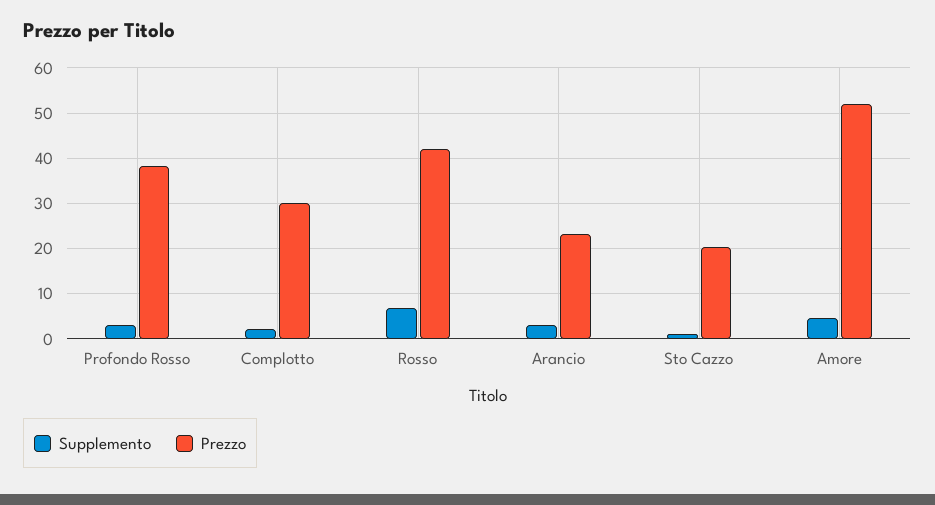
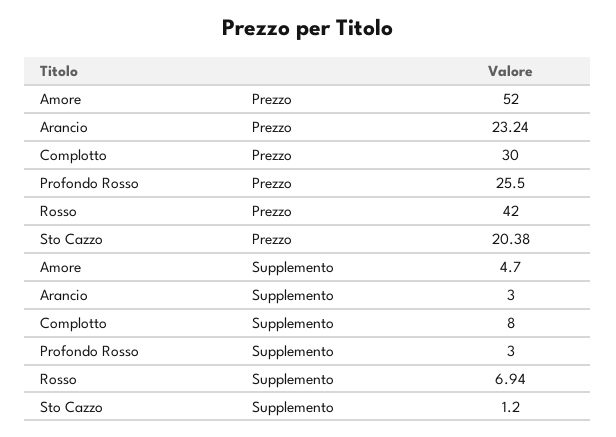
Prezzo, Profondo Rosso: 38 -> 25.5
Supplemento, Complotto: 2 -> 8

